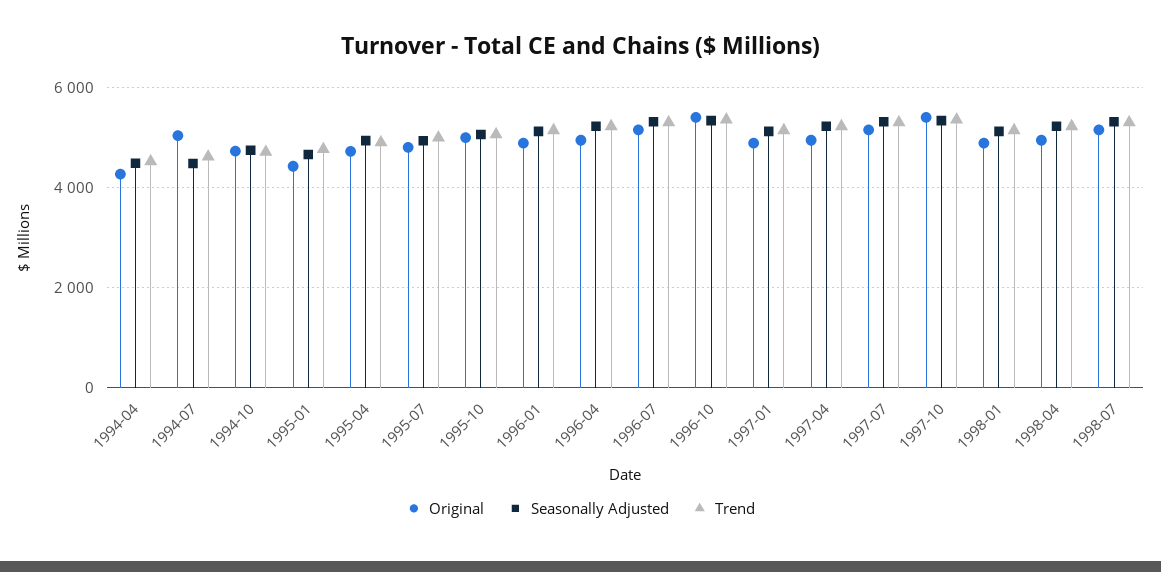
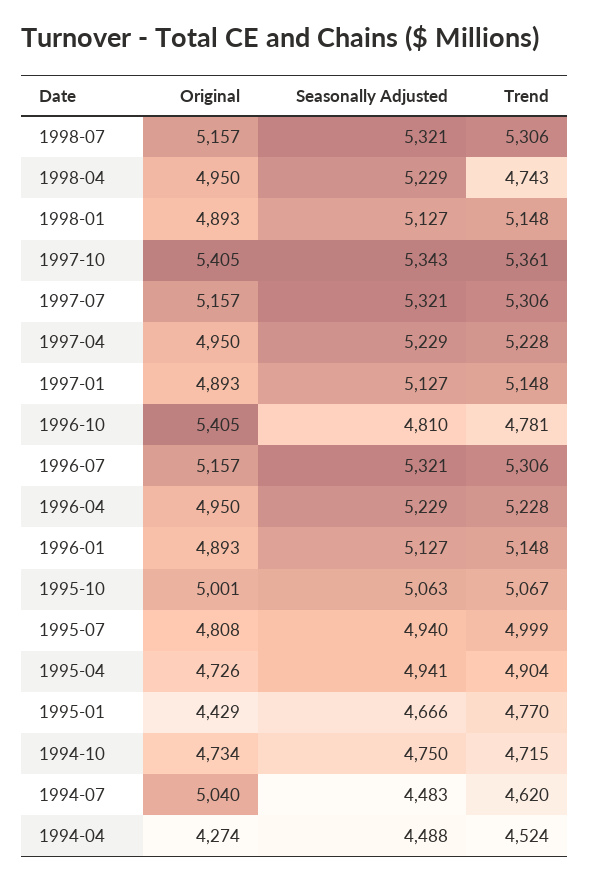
Seasonally Adjusted, 1996-10: 5400 -> 4810
Trend, 1996-10: 5400 -> 4781
Trend, 1998-04: 5200 -> 4743

